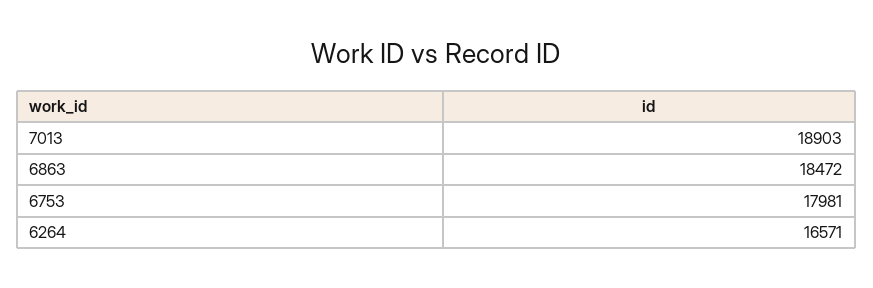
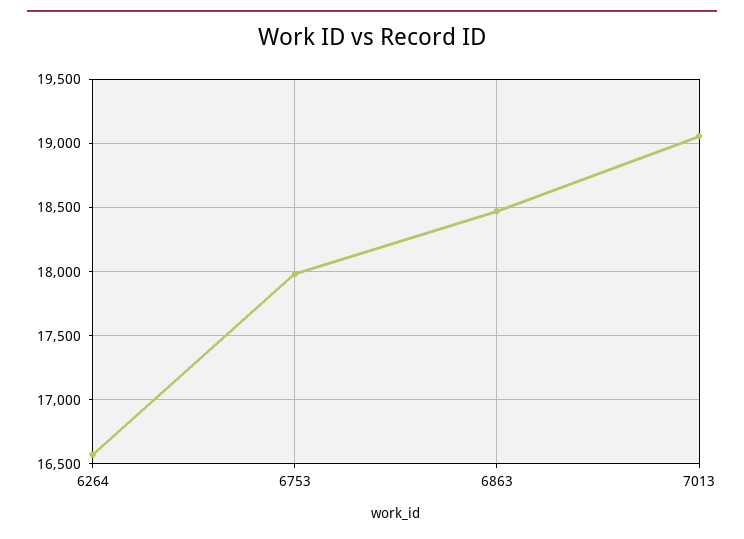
7013: 18903 -> 19050

